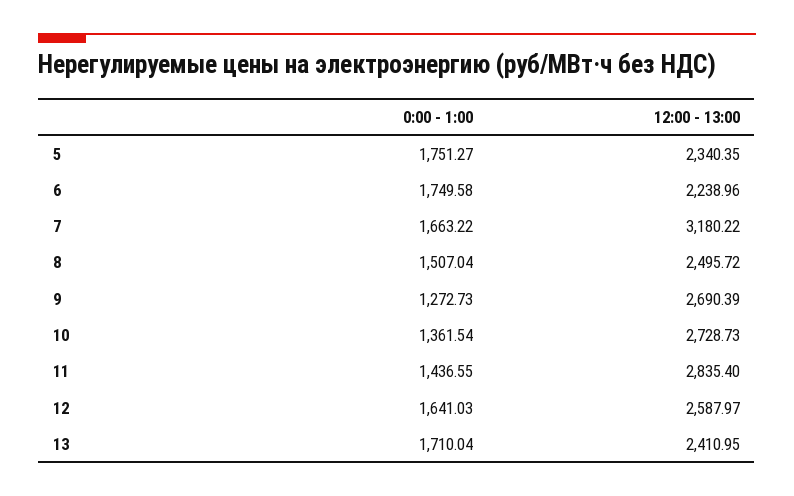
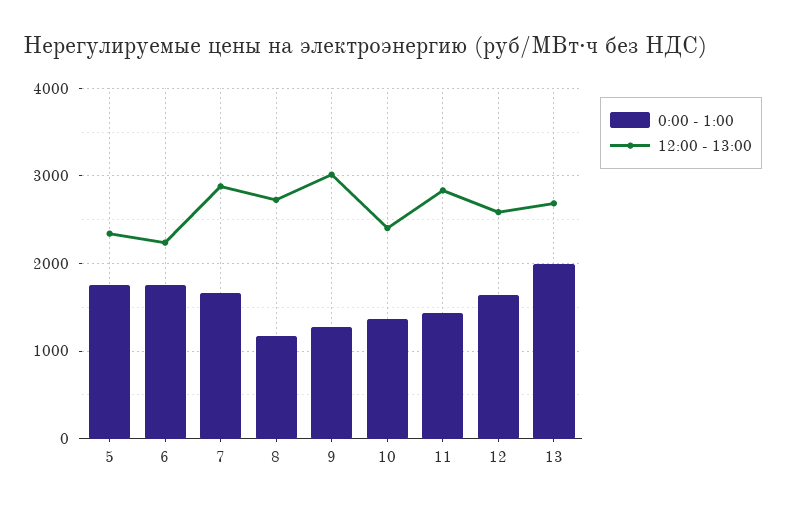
12:00 - 13:00, 7: 3180.22 -> 2900
0:00 - 1:00, 8: 1507.04 -> 1200
12:00 - 13:00, 8: 2495.72 -> 2700
12:00 - 13:00, 9: 2690.39 -> 3000
12:00 - 13:00, 10: 2728.73 -> 2400
0:00 - 1:00, 13: 1710.04 -> 2000
12:00 - 13:00, 13: 2410.95 -> 2700

